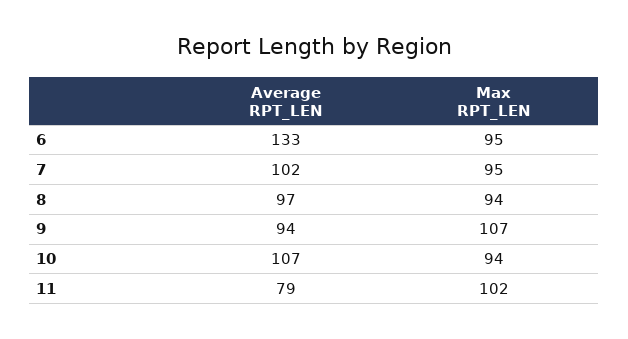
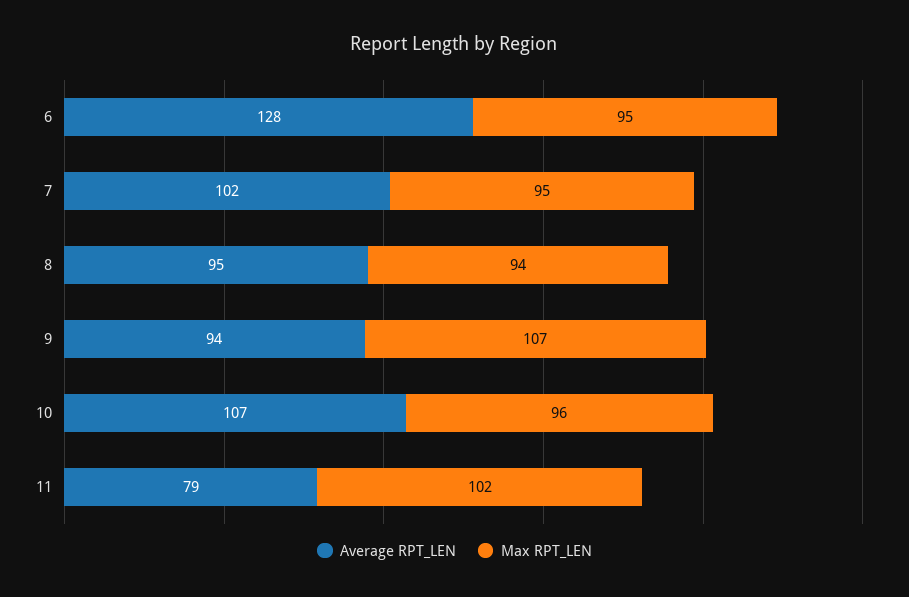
Average RPT_LEN, 6: 133 -> 128
Average RPT_LEN, 8: 97 -> 95
Max RPT_LEN, 10: 94 -> 96

